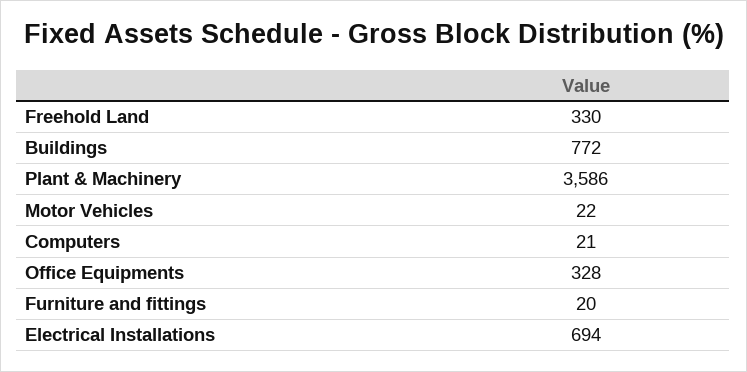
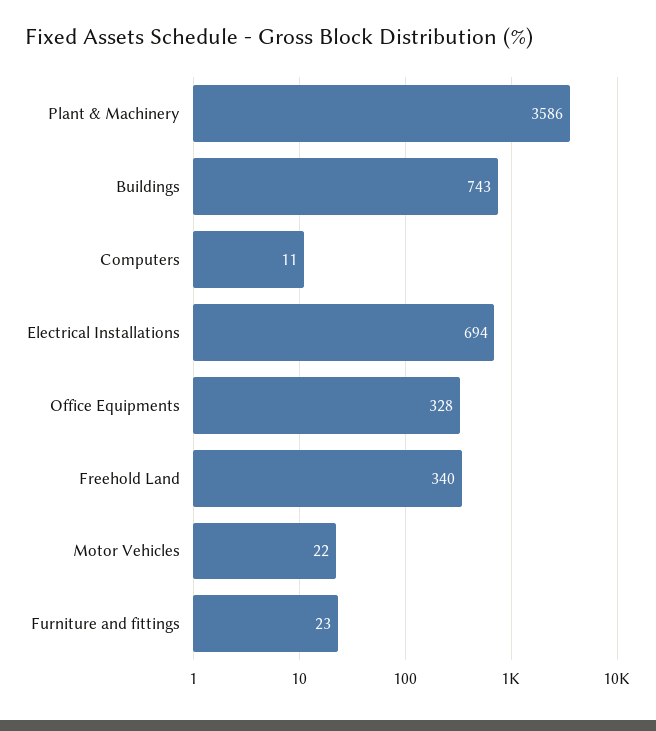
Freehold Land: 330 -> 340
Buildings: 772 -> 743
Computers: 21 -> 11
Furniture and fittings: 20 -> 23

